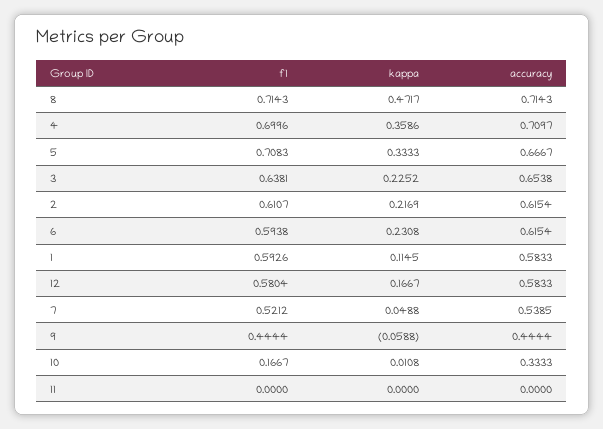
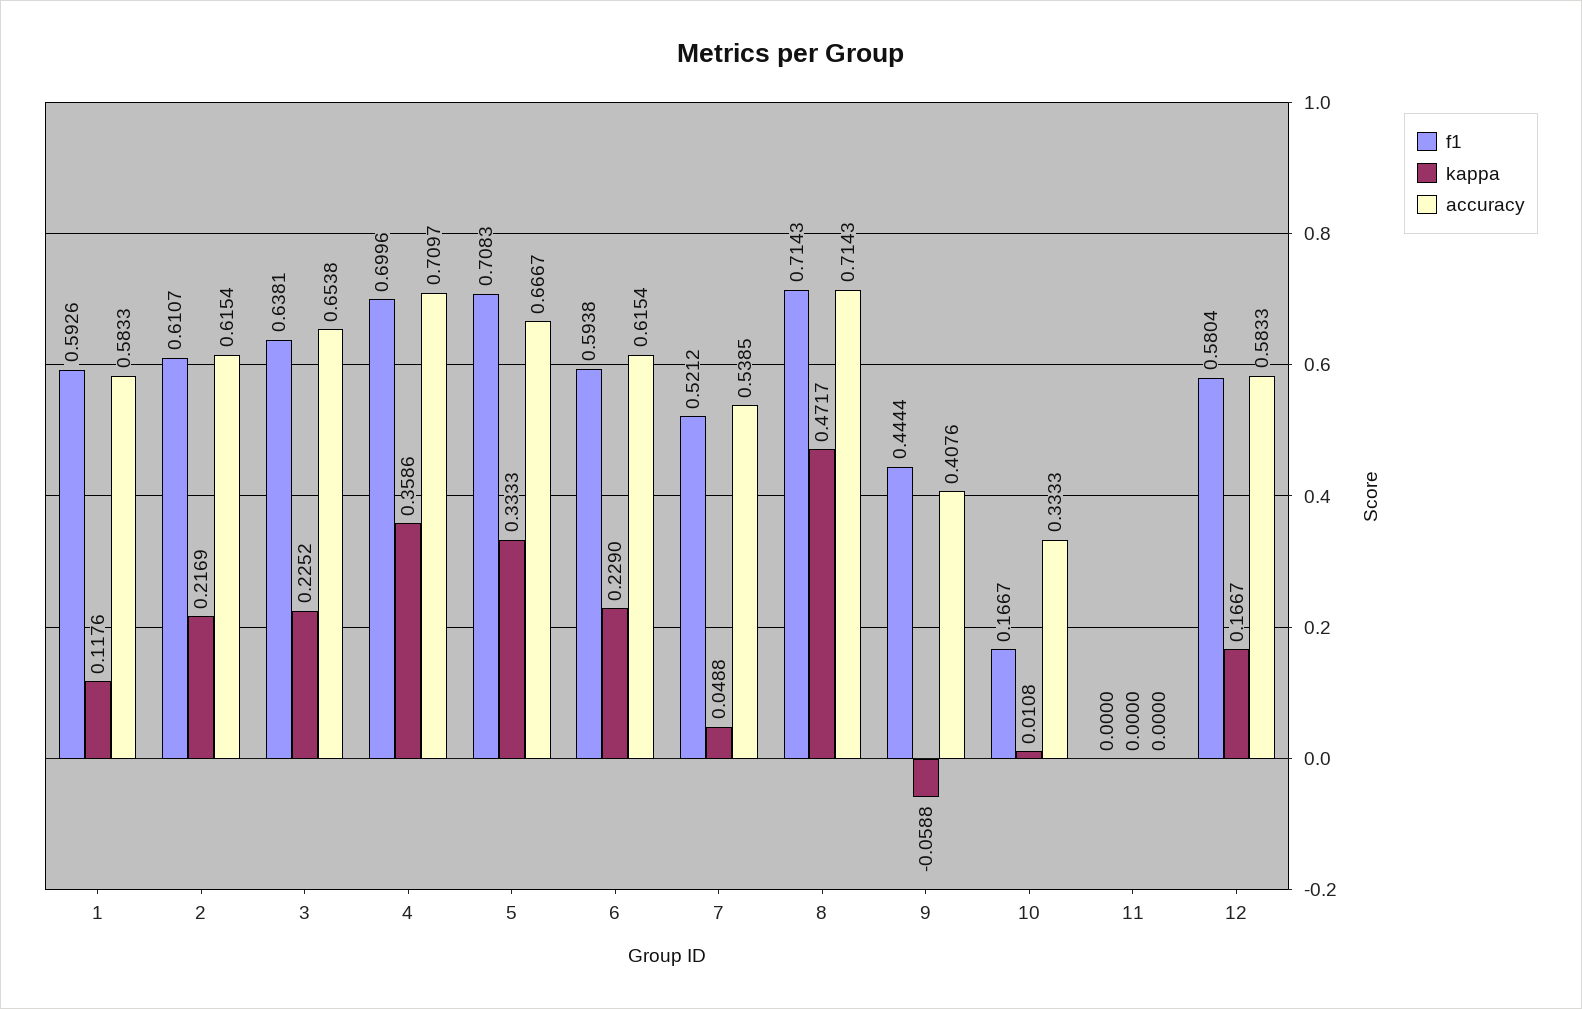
kappa, 6: 0.2308 -> 0.229
kappa, 1: 0.1145 -> 0.1176
accuracy, 9: 0.4444 -> 0.4076

